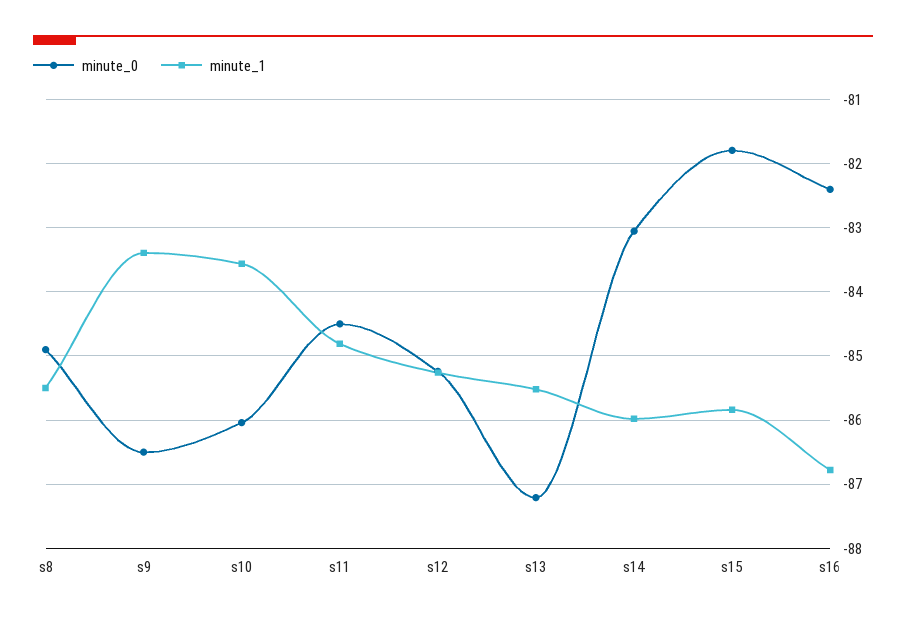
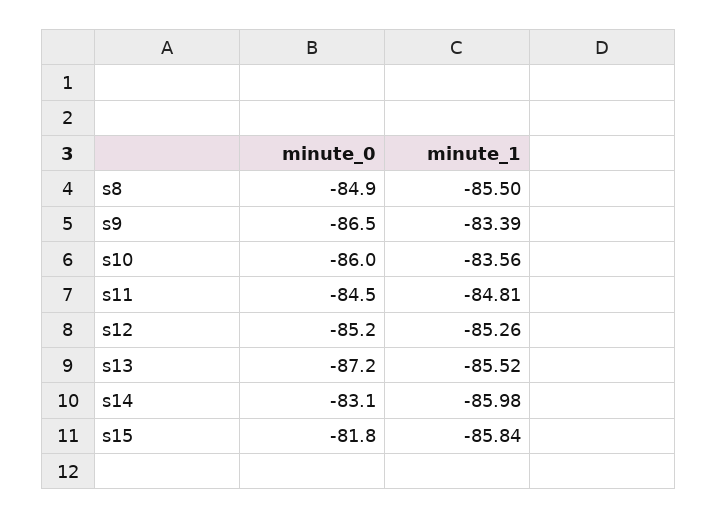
minute_0, s16: -82.4 -> none
minute_1, s16: -86.8 -> none

